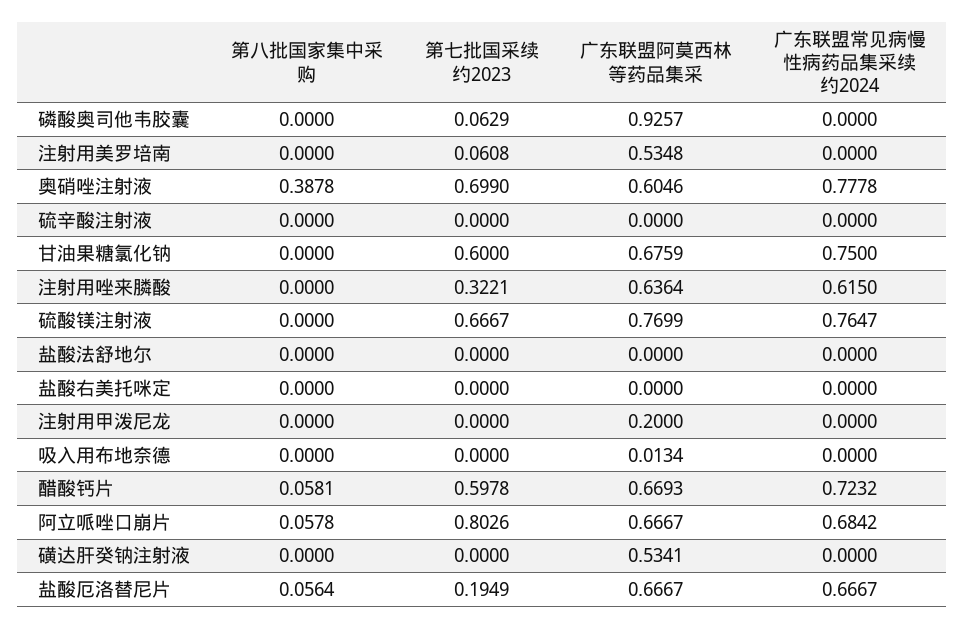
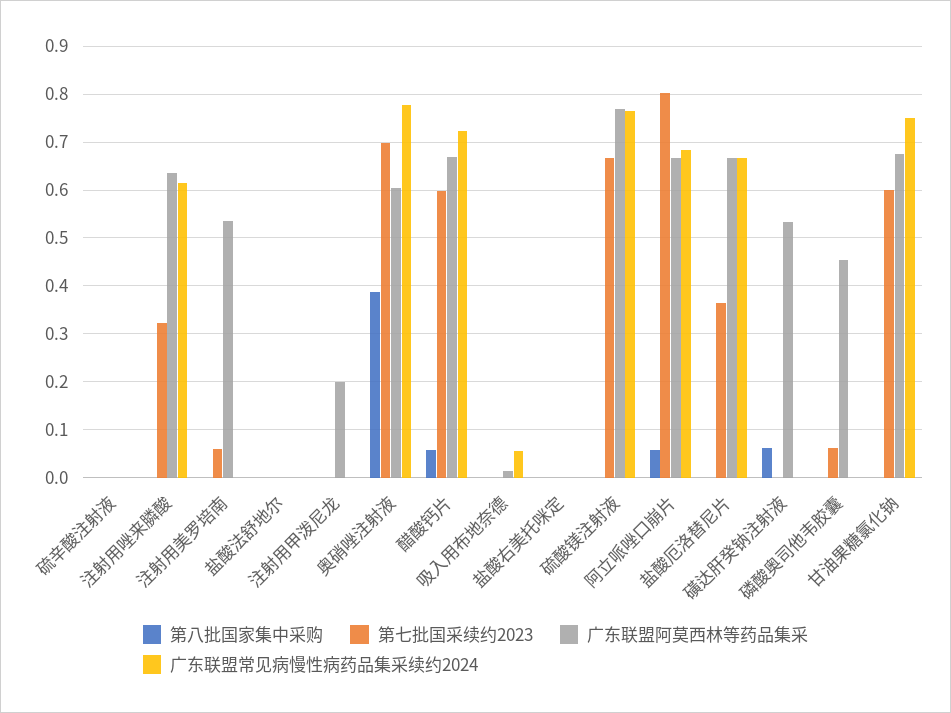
广东联盟阿莫西林等药品集采, 磷酸奥司他韦胶囊: 0.9257 -> 0.46
广东联盟常见病慢性病药品集采续约2024, 吸入用布地奈德: 0 -> 0.06
第八批国家集中采购, 磺达肝癸钠注射液: 0 -> 0.06
第八批国家集中采购, 盐酸厄洛替尼片: 0.0564 -> 0
第七批国采续约2023, 盐酸厄洛替尼片: 0.1949 -> 0.36

